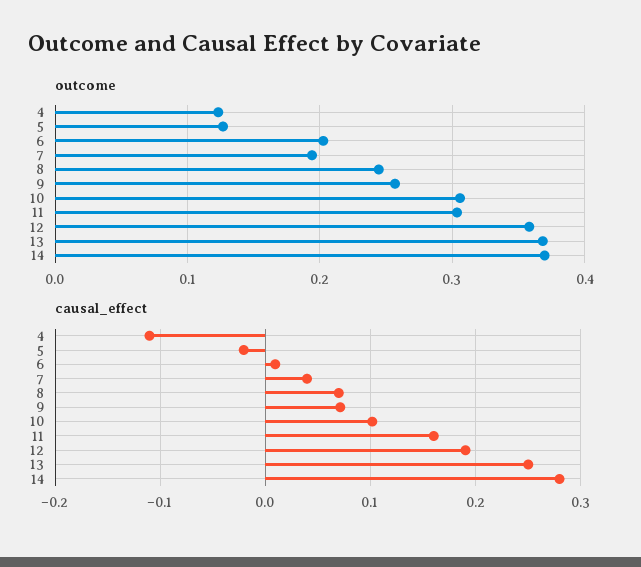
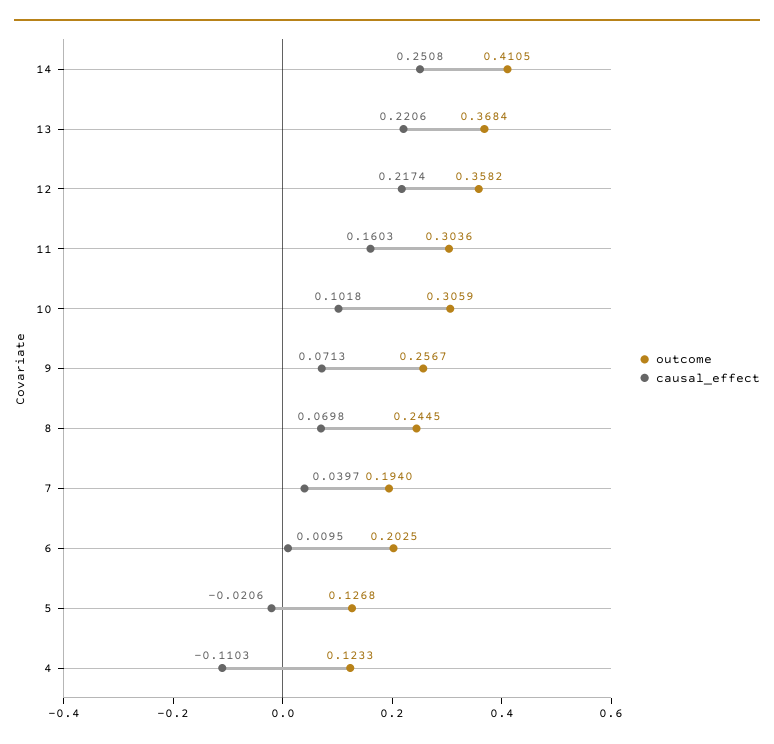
outcome, 14: 0.37 -> 0.4105
causal_effect, 12: 0.19 -> 0.2174
causal_effect, 13: 0.25 -> 0.2206
causal_effect, 14: 0.28 -> 0.2508

